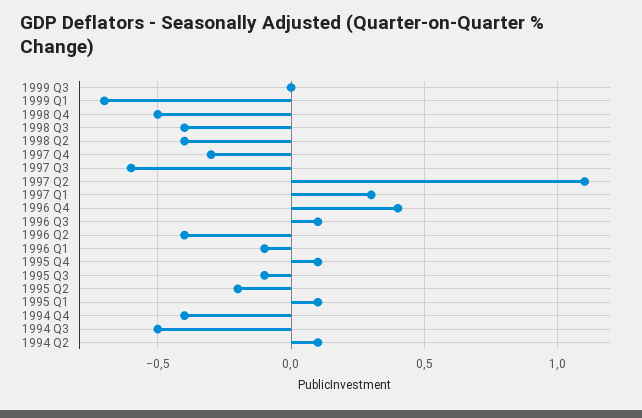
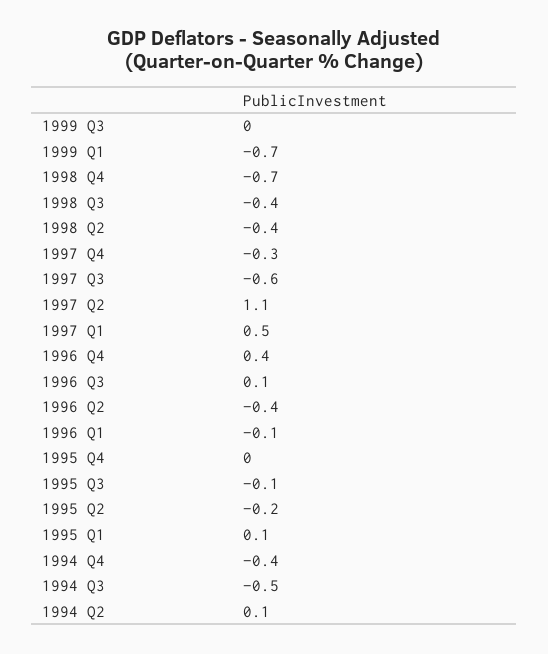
1998 Q4: -0.5 -> -0.7
1997 Q1: 0.3 -> 0.5
1995 Q4: 0.1 -> 0

